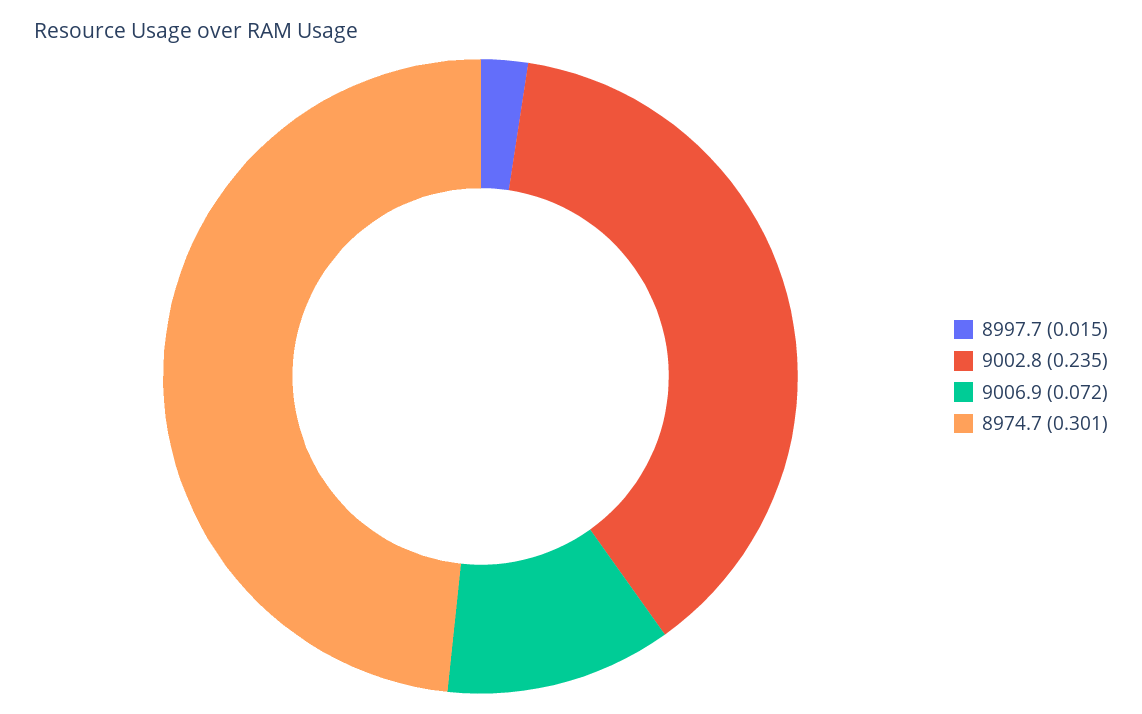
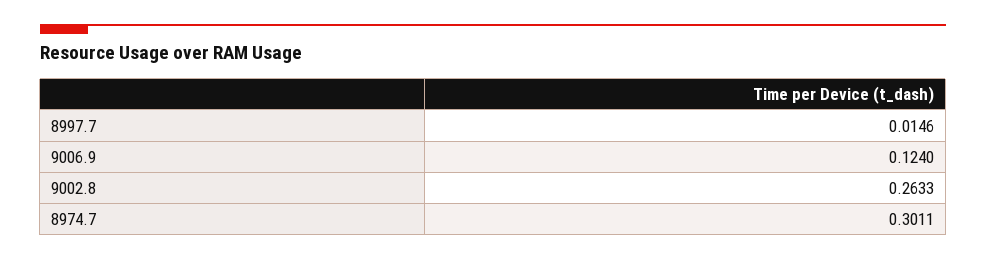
9002.8: 0.235 -> 0.2633
9006.9: 0.072 -> 0.124

